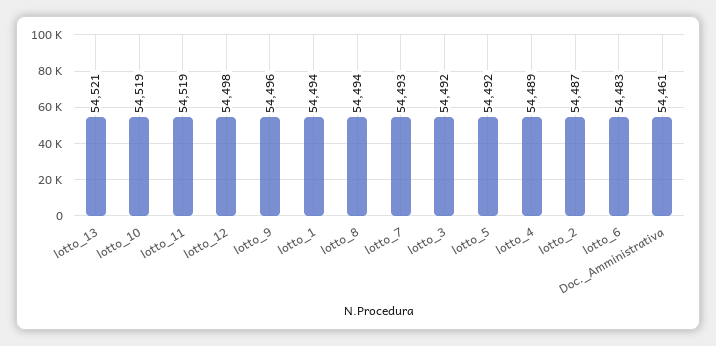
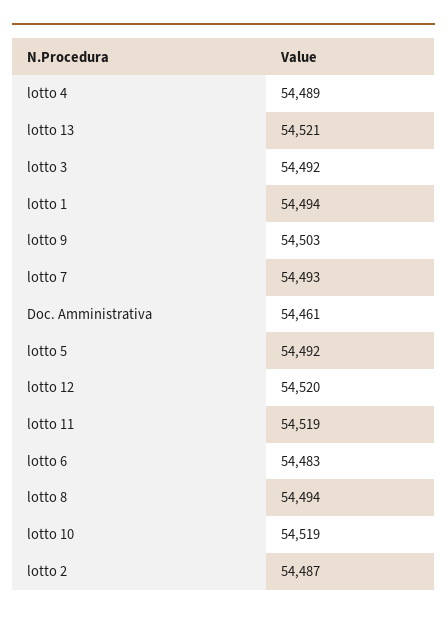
lotto_12: 54498 -> 54520
lotto_9: 54496 -> 54503

